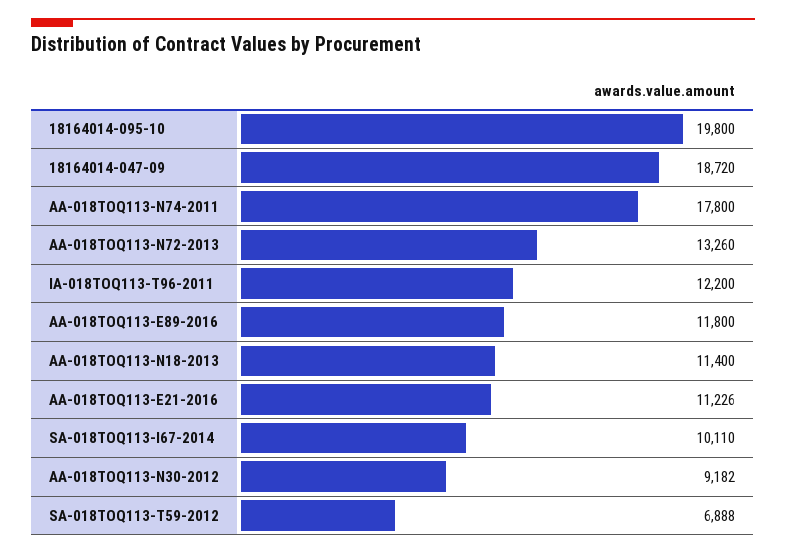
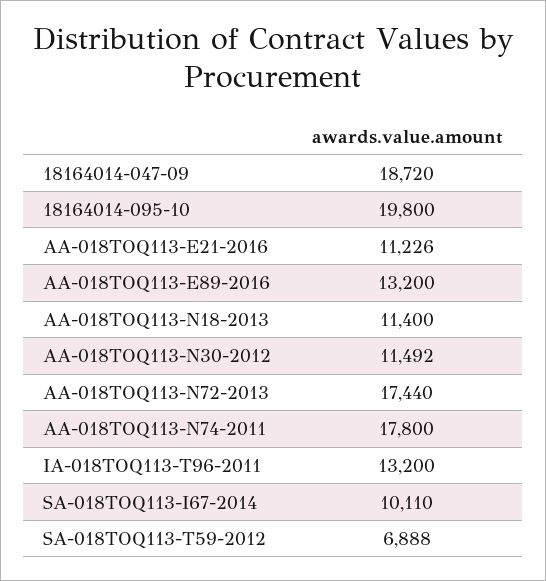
AA-018TOQ113-N72-2013: 13260 -> 17440
IA-018TOQ113-T96-2011: 12200 -> 13200
AA-018TOQ113-E89-2016: 11800 -> 13200
AA-018TOQ113-N30-2012: 9182 -> 11492

